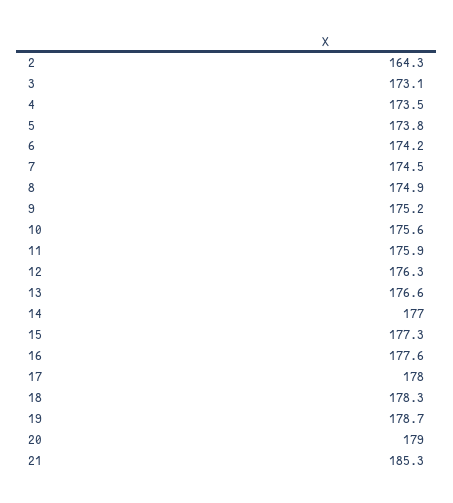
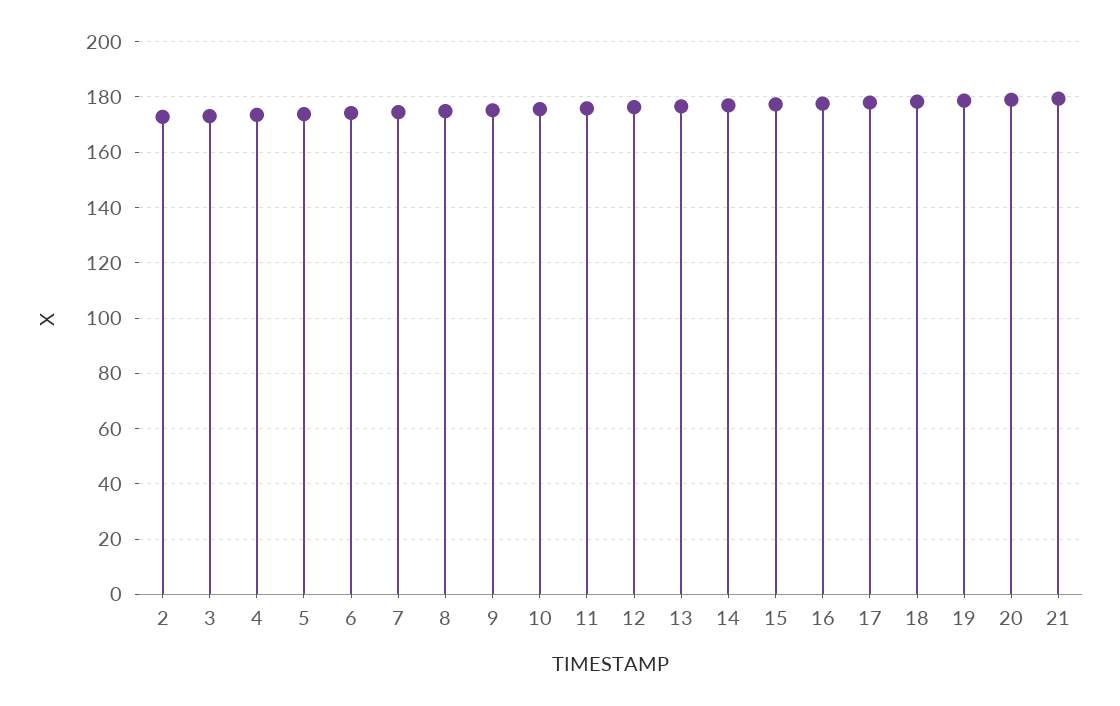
2: 164.3 -> 172.5
21: 185.3 -> 180

